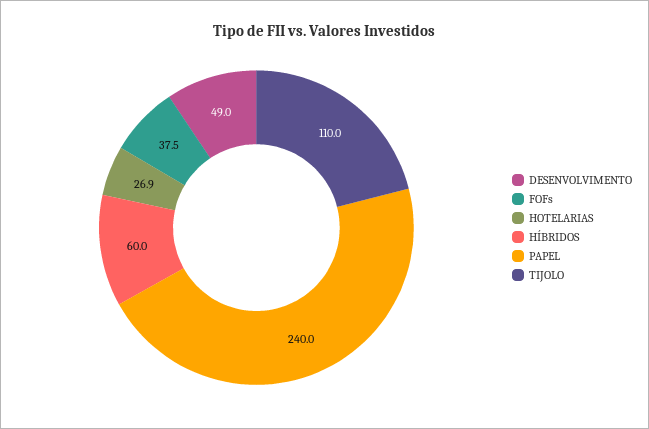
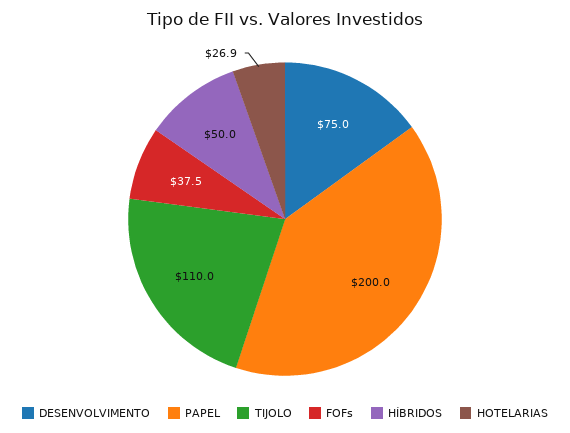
DESENVOLVIMENTO: 49 -> 75
HÍBRIDOS: 60 -> 50
PAPEL: 240 -> 200

